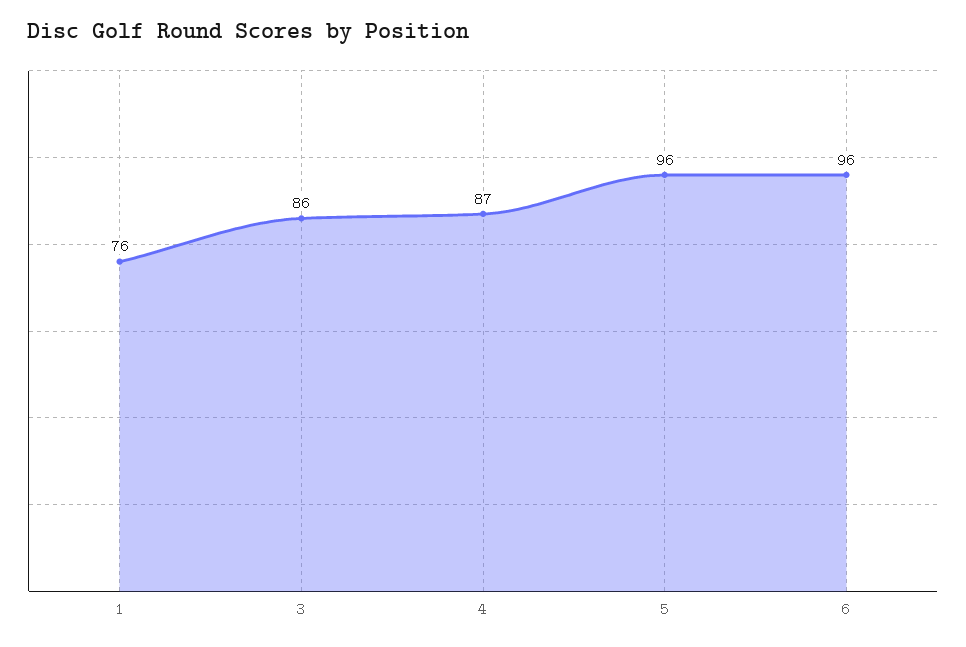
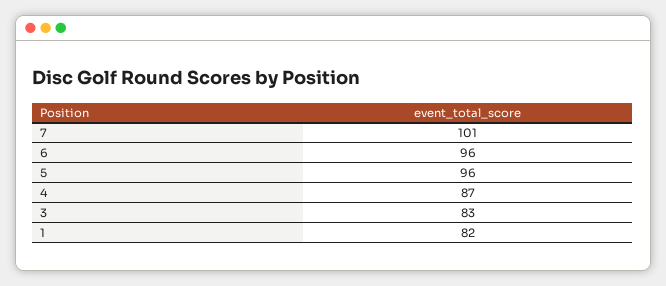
1: 76 -> 82
3: 86 -> 83
7: none -> 101

